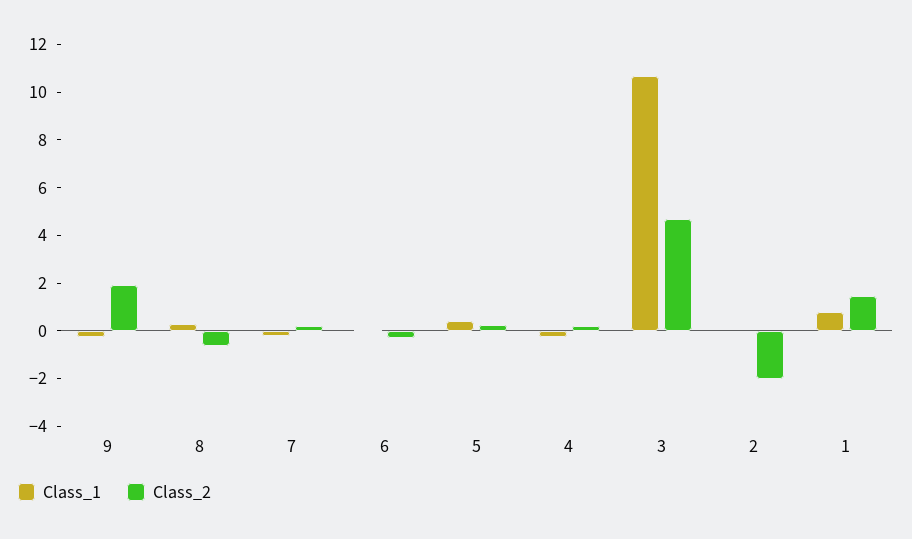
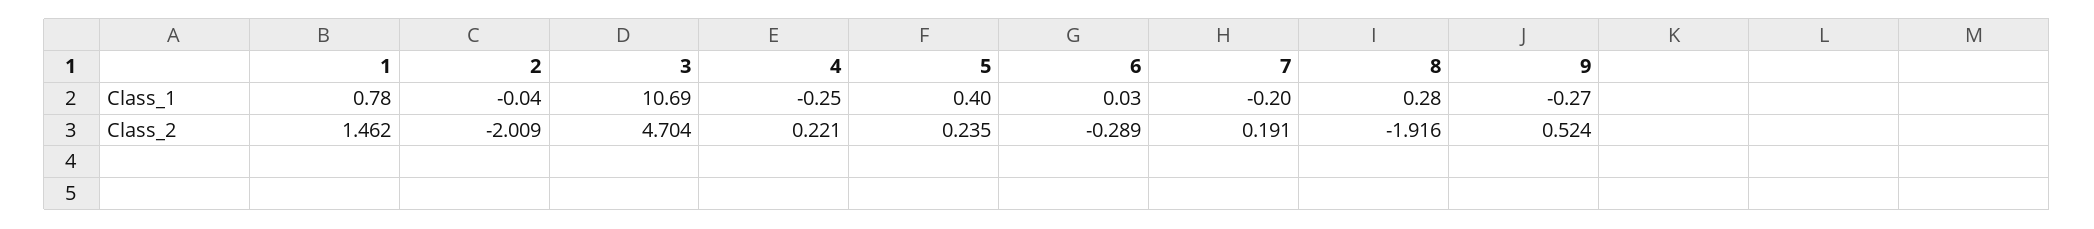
Class_2, 9: 2 -> 0.524
Class_2, 8: -0.5 -> -1.916

